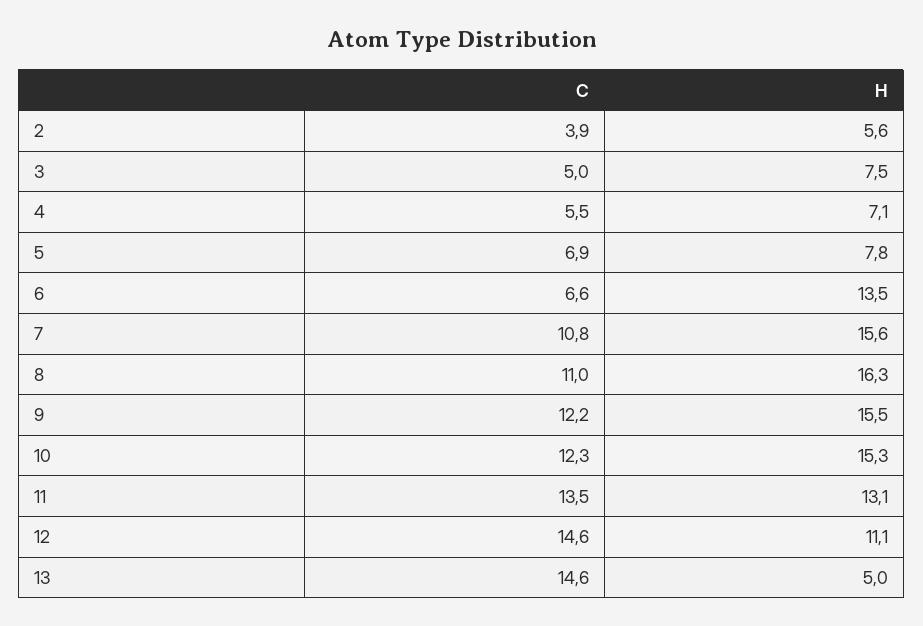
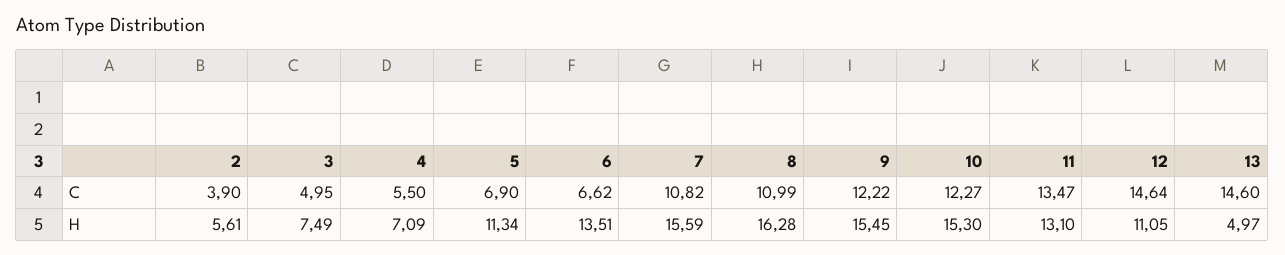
H, 5: 7.8 -> 11.34

